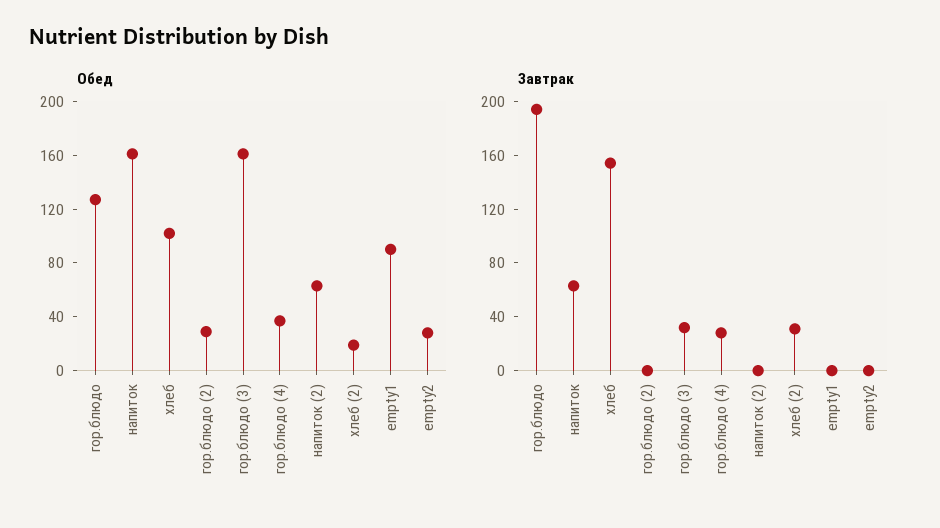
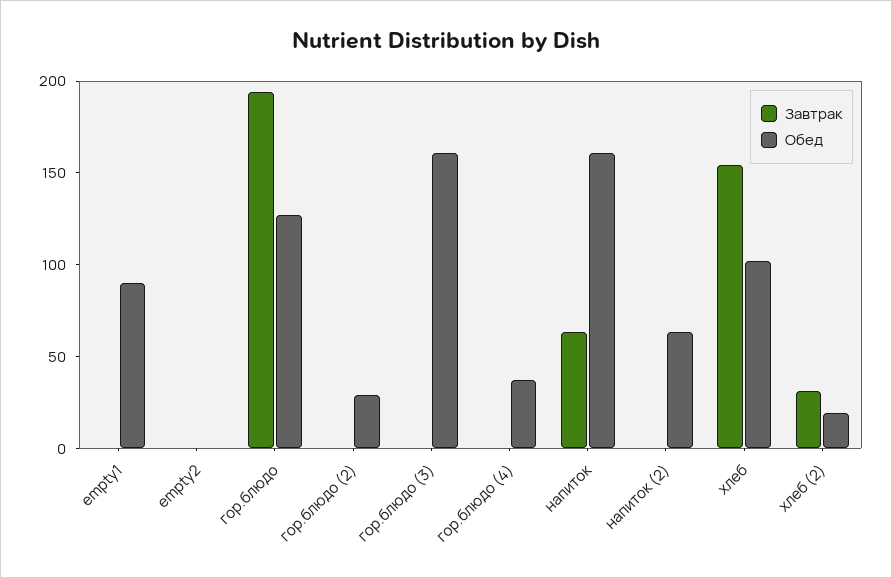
Обед, empty2: 30 -> 0
Завтрак, гор.блюдо (3): 30 -> 0
Завтрак, гор.блюдо (4): 30 -> 0

